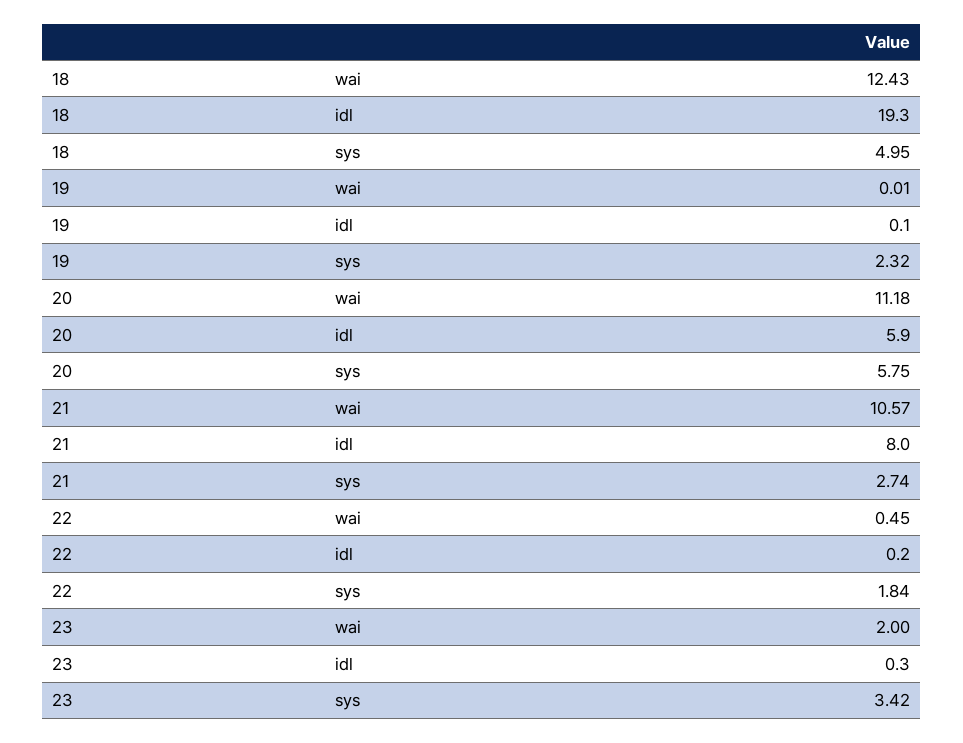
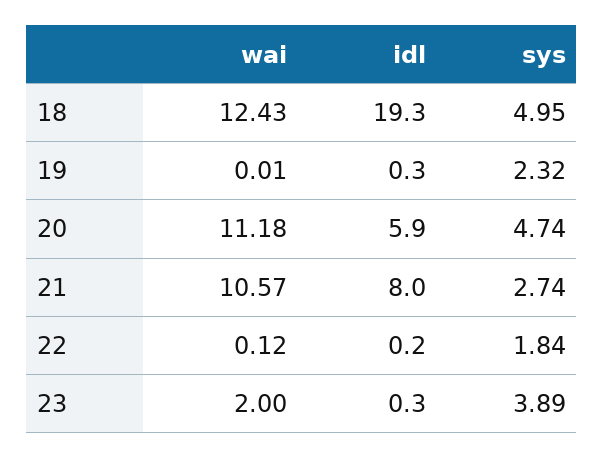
19, idl: 0.1 -> 0.3
20, sys: 5.75 -> 4.74
22, wai: 0.45 -> 0.12
23, sys: 3.42 -> 3.89

